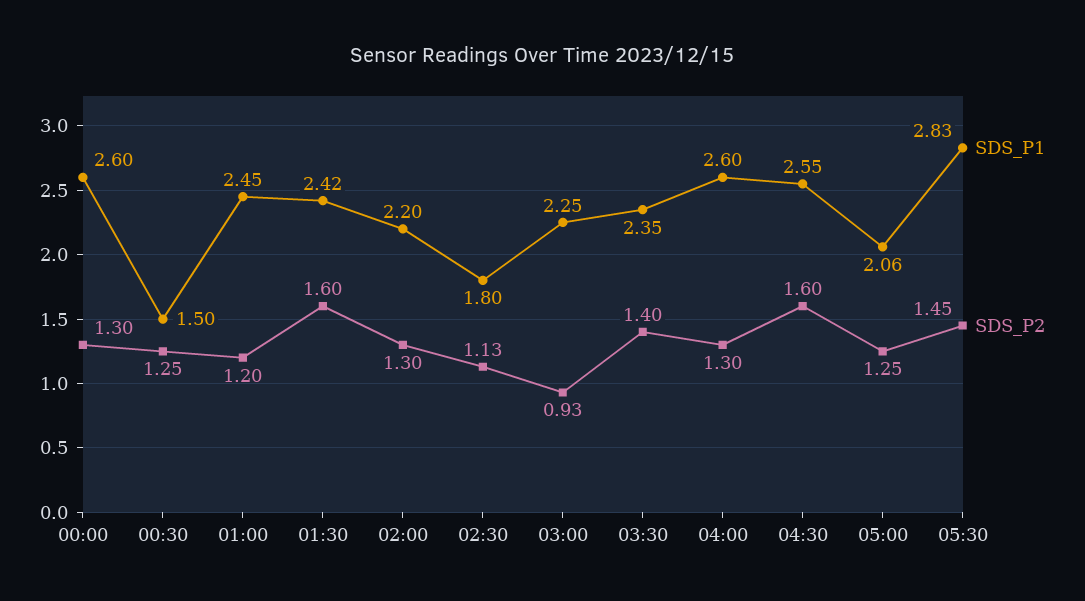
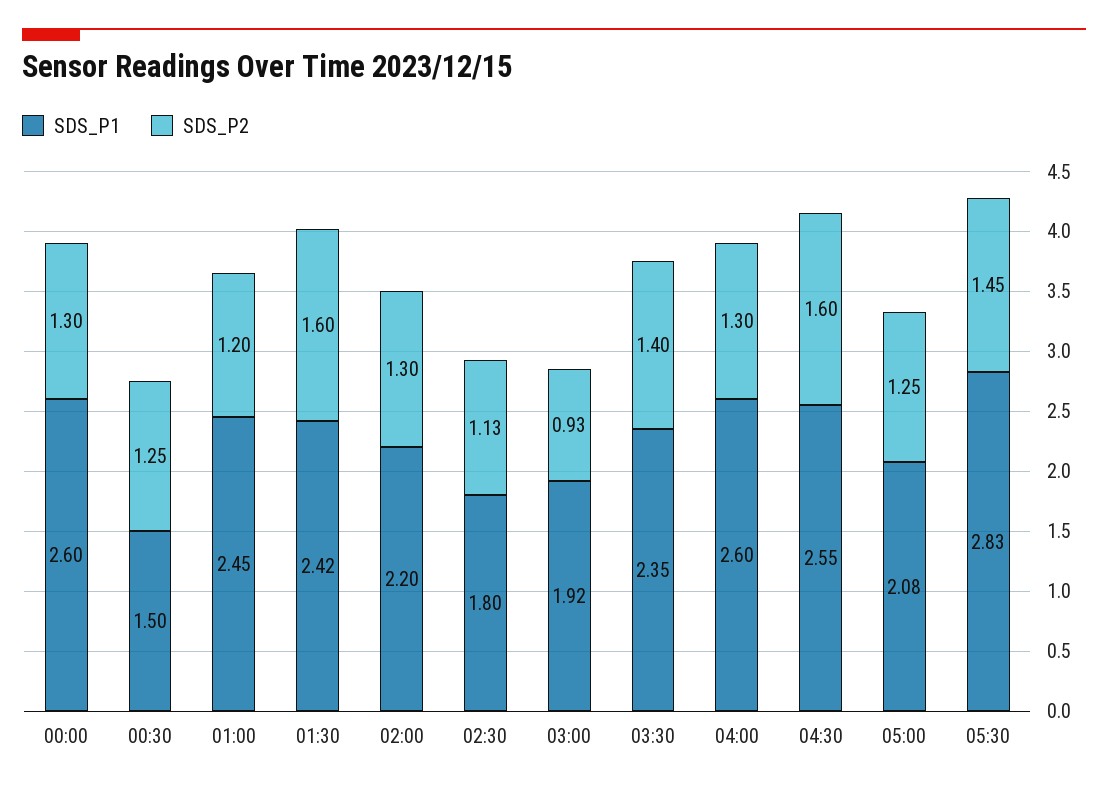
SDS_P1, 03:00: 2.25 -> 1.92
SDS_P1, 05:00: 2.06 -> 2.08

